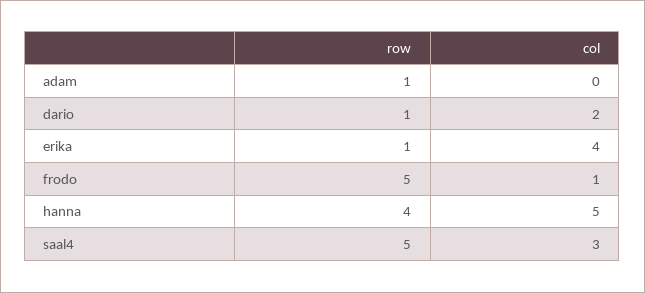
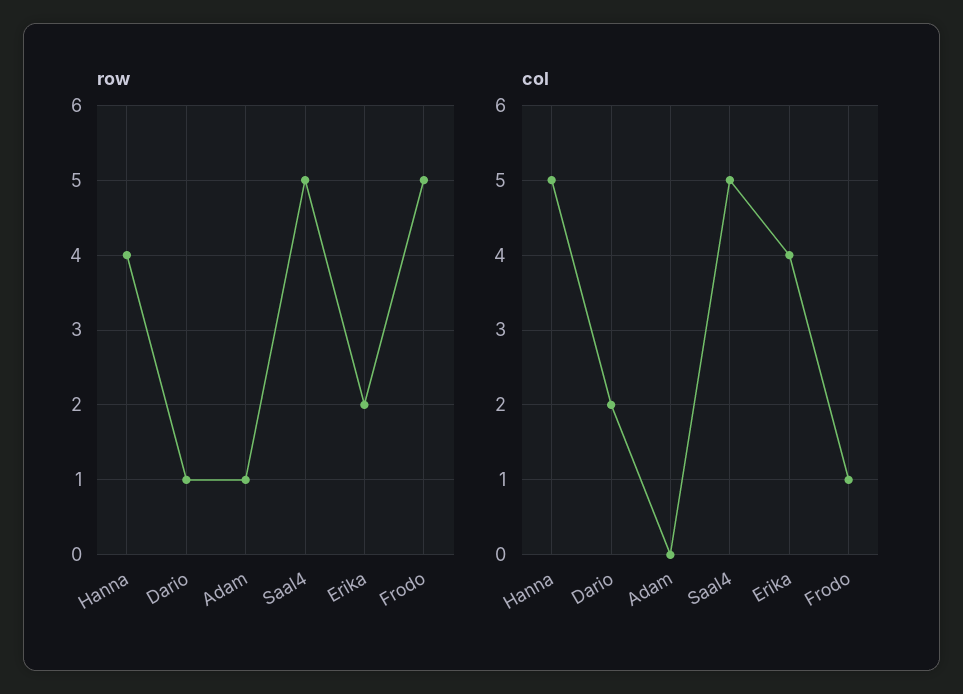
row, erika: 1 -> 2
col, saal4: 3 -> 5

